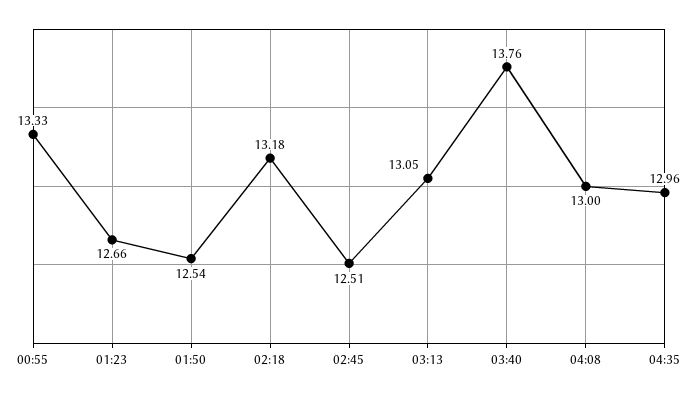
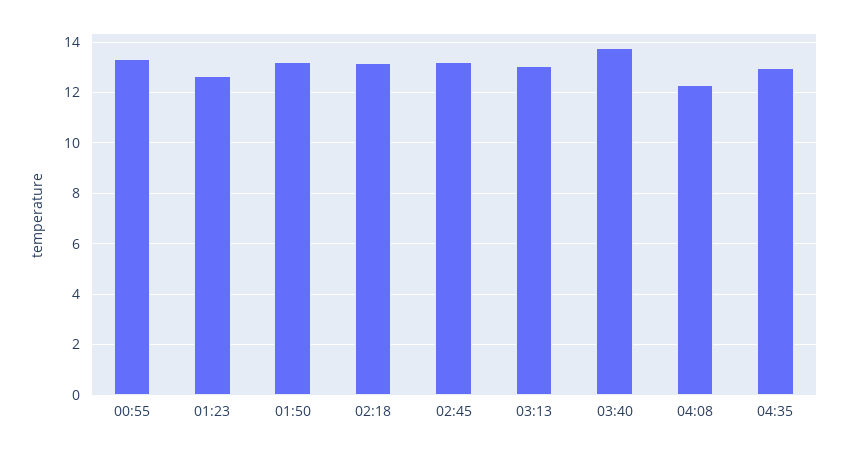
01:50: 12.54 -> 13.25
02:45: 12.51 -> 13.25
04:08: 13 -> 12.25

